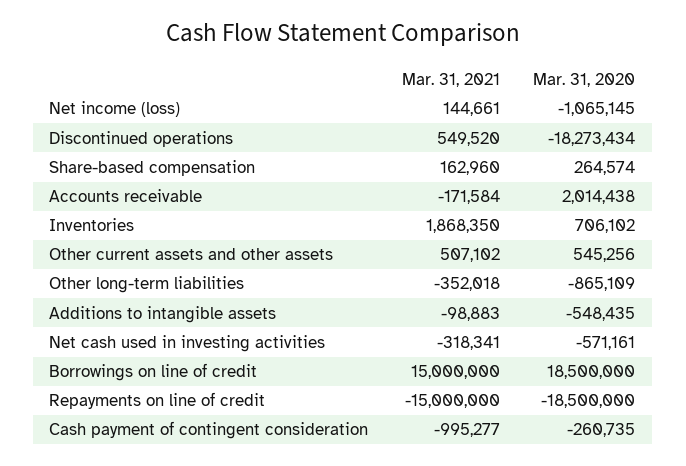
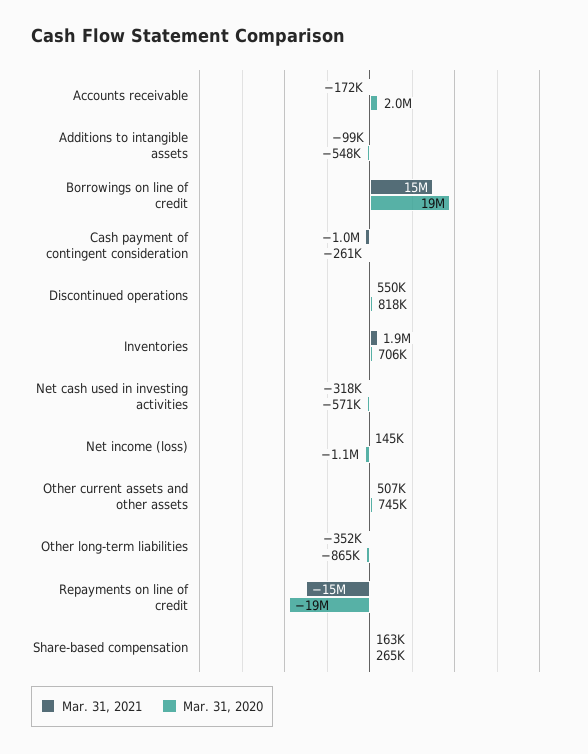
Mar. 31, 2020, Discontinued operations: -18273434 -> 818000
Mar. 31, 2020, Other current assets and other assets: 545256 -> 745000

